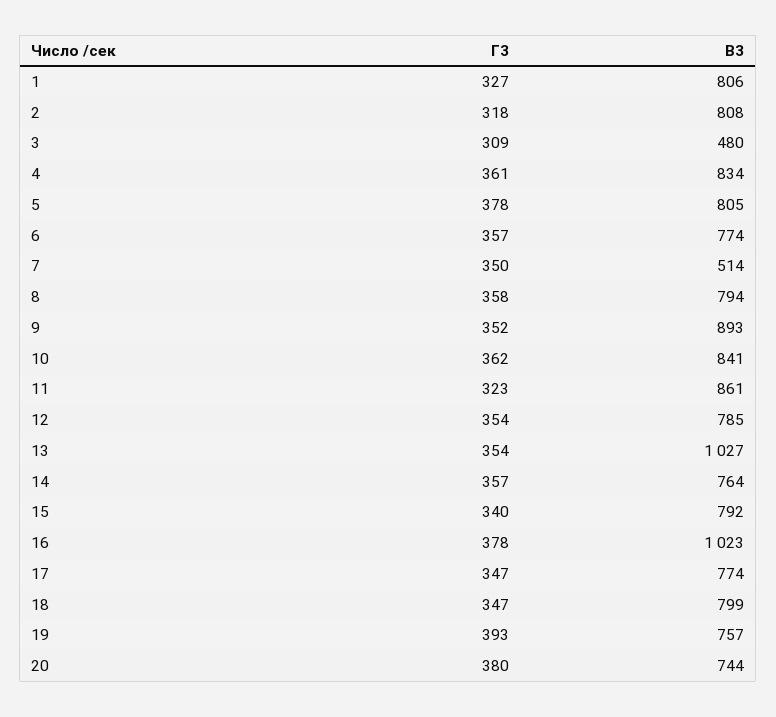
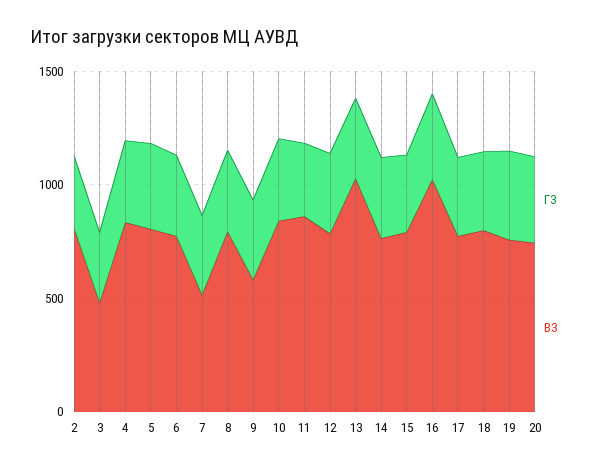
Г3, 1: 327 -> none
В3, 1: 806 -> none
В3, 9: 893 -> 600

